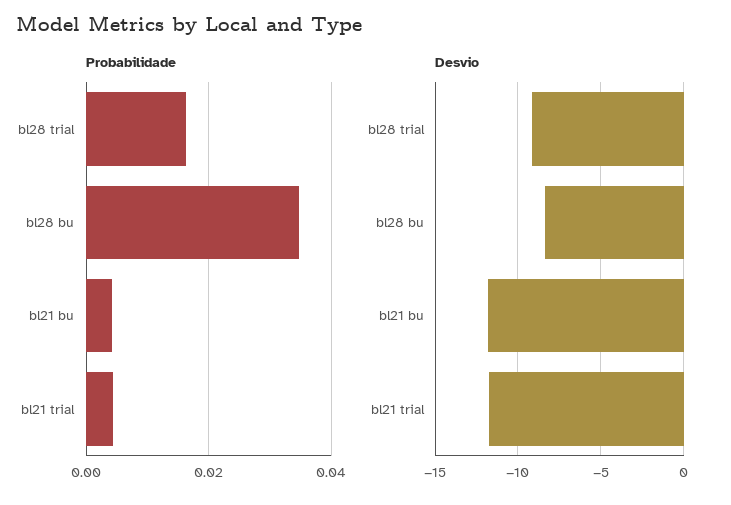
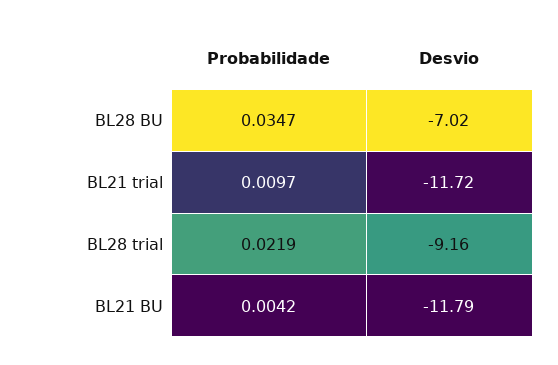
Probabilidade, bl28 trial: 0.016 -> 0.0219
Probabilidade, bl21 trial: 0.004 -> 0.0097
Desvio, bl28 bu: -8.5 -> -7.02

